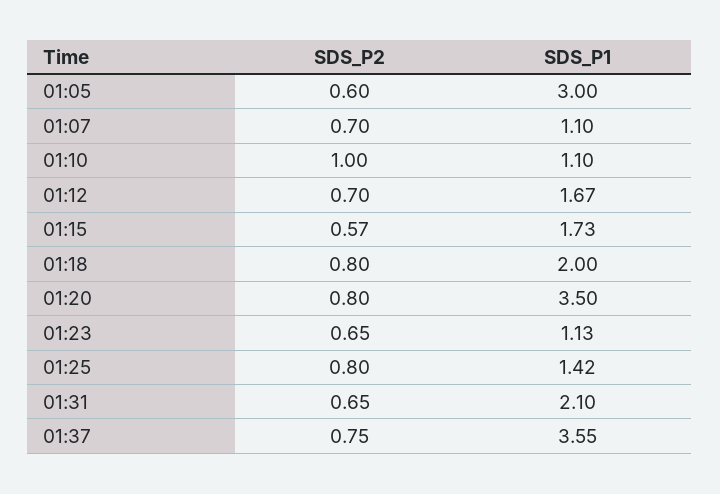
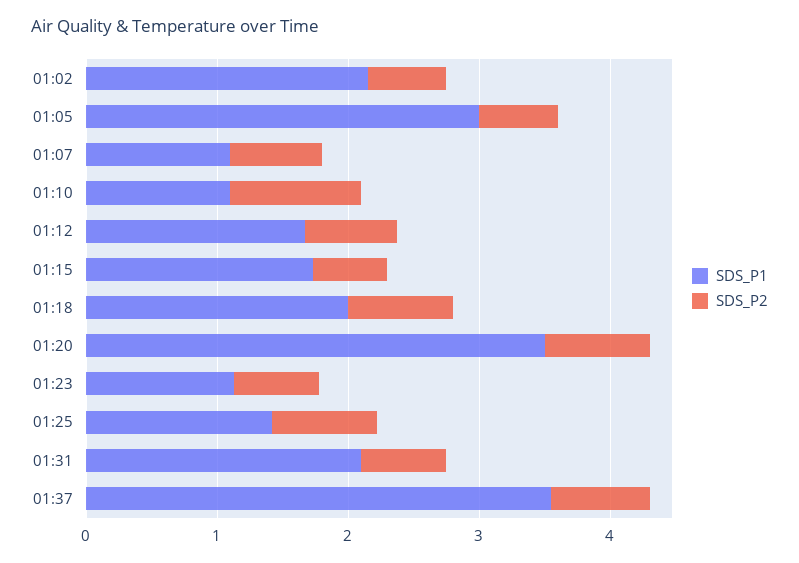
SDS_P1, 01:02: none -> 2.2
SDS_P2, 01:02: none -> 0.6

